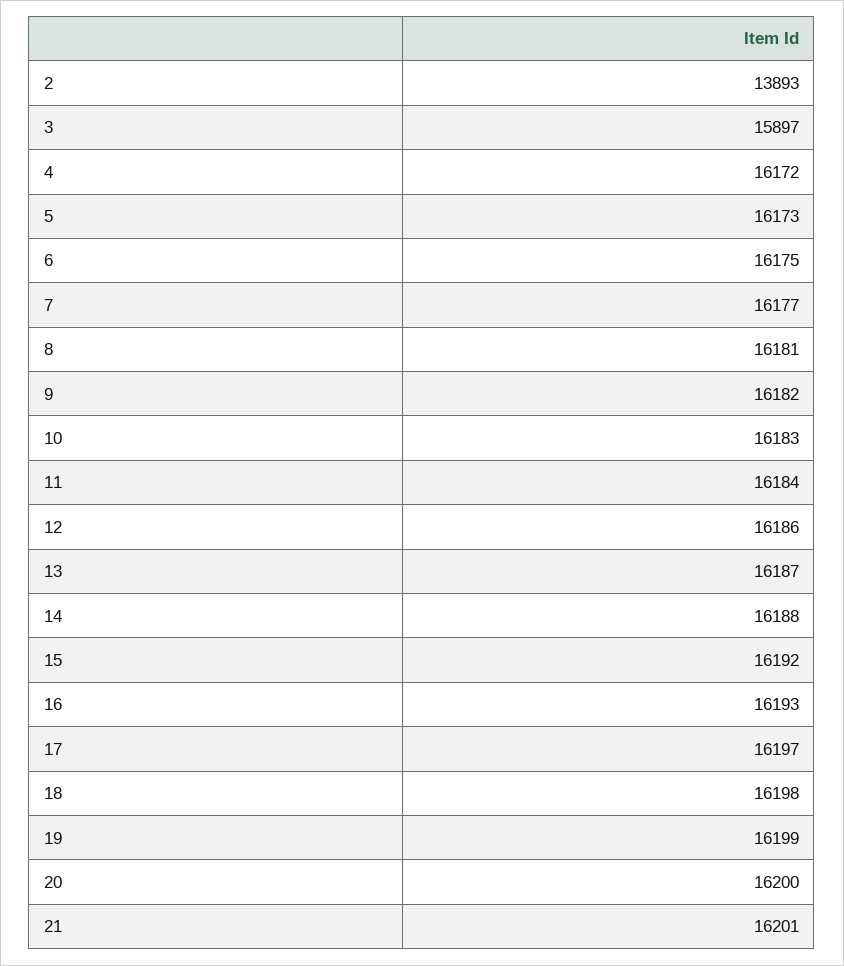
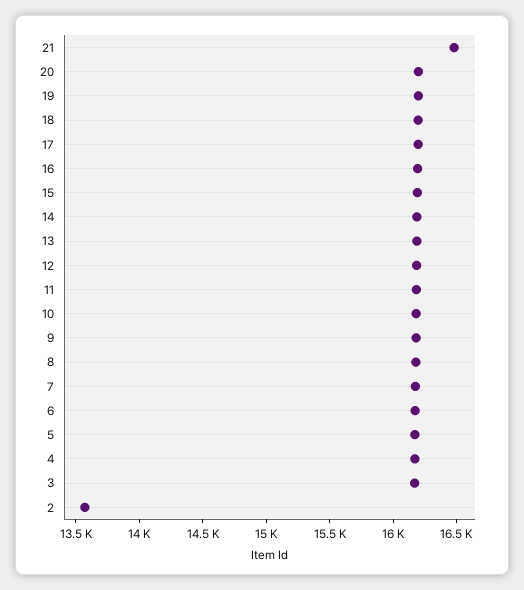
2: 13893 -> 13600
3: 15897 -> 16200
21: 16201 -> 16500

